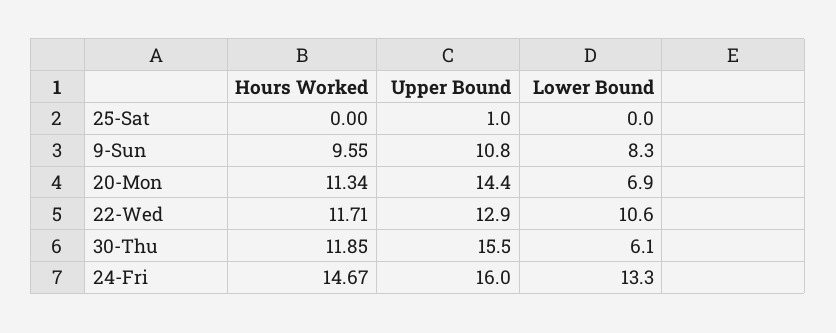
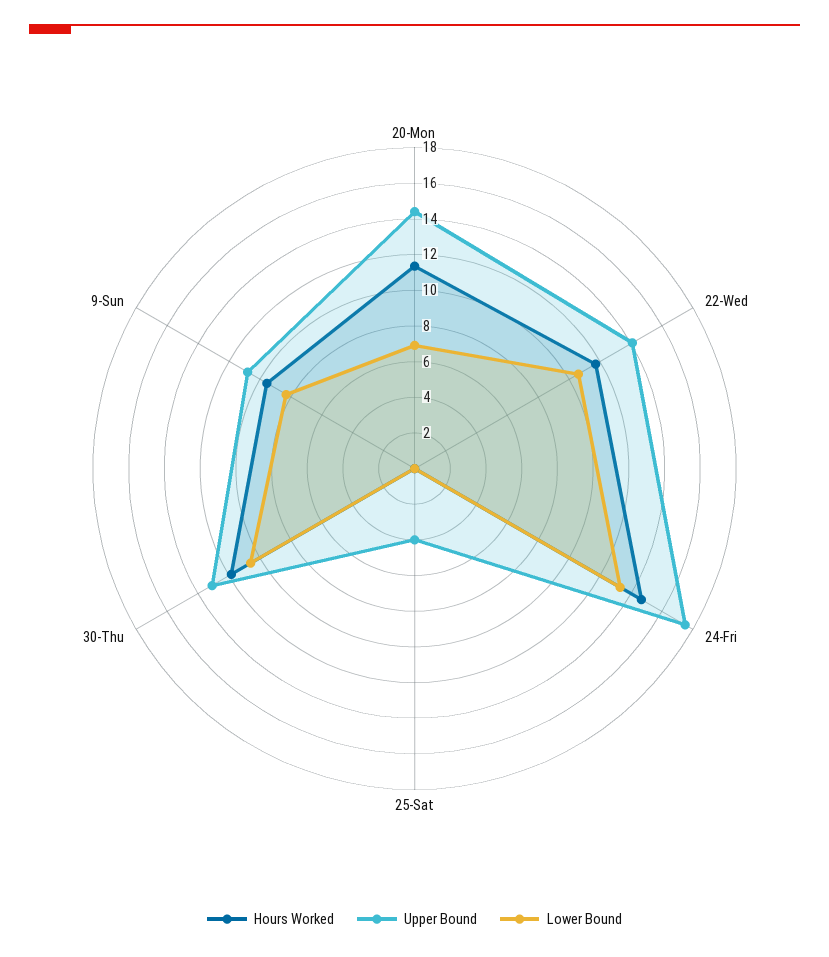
Upper Bound, 25-Sat: 1 -> 4
Upper Bound, 22-Wed: 12.9 -> 14
Upper Bound, 30-Thu: 15.5 -> 13
Lower Bound, 30-Thu: 6.1 -> 10.5
Upper Bound, 24-Fri: 16 -> 17.5

